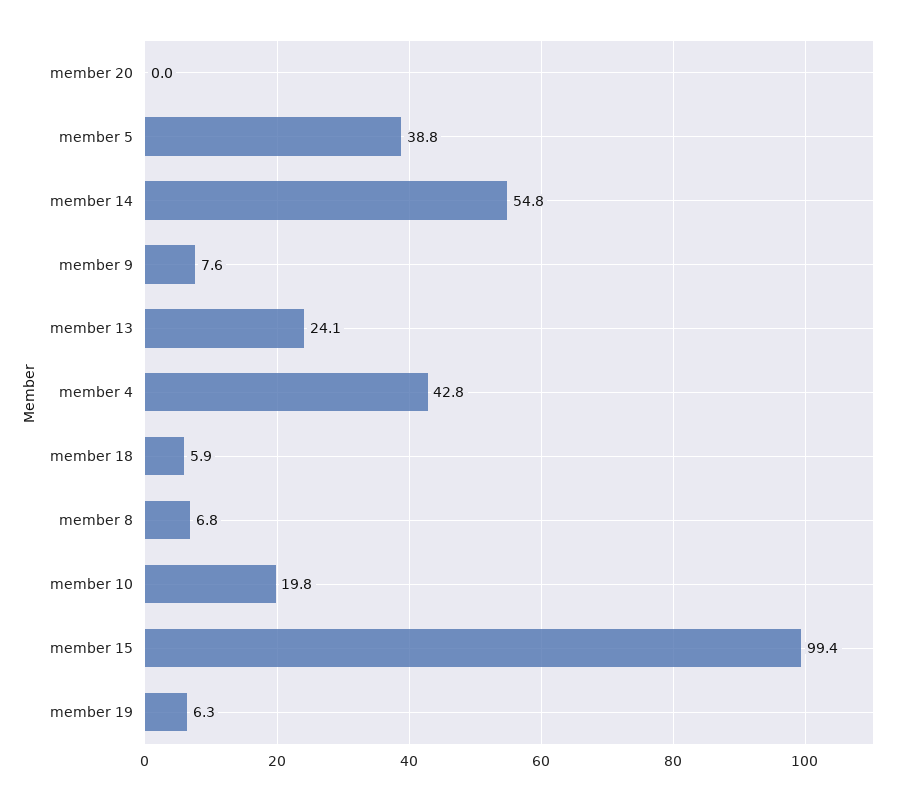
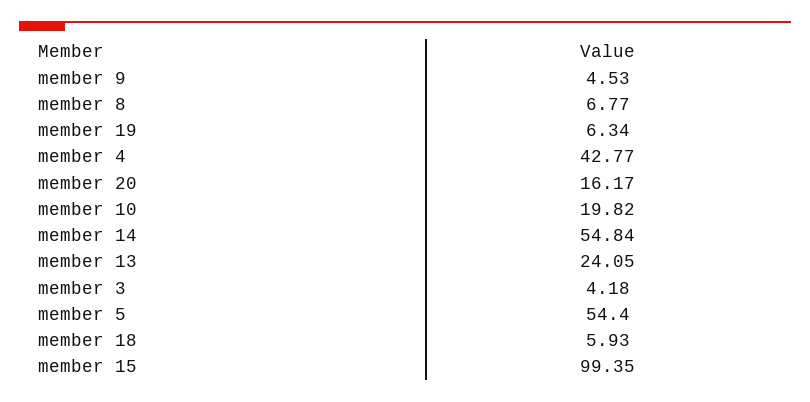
member 20: 0 -> 16.17
member 5: 38.8 -> 54.4
member 9: 7.6 -> 4.53
member 3: none -> 4.18

